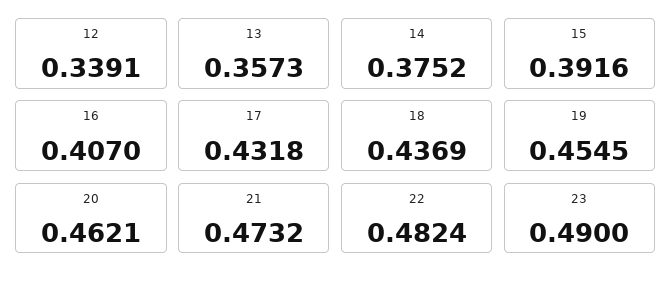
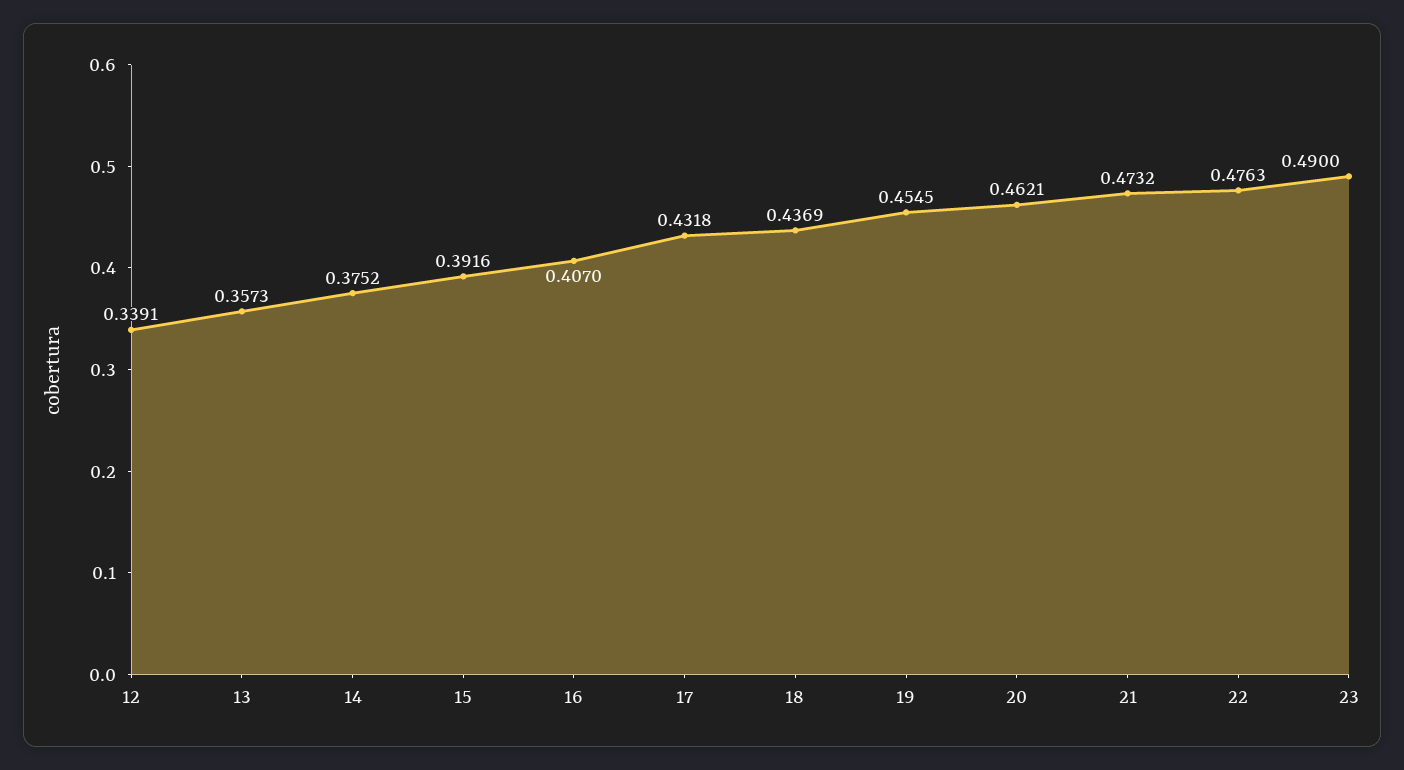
22: 0.4824 -> 0.4763

